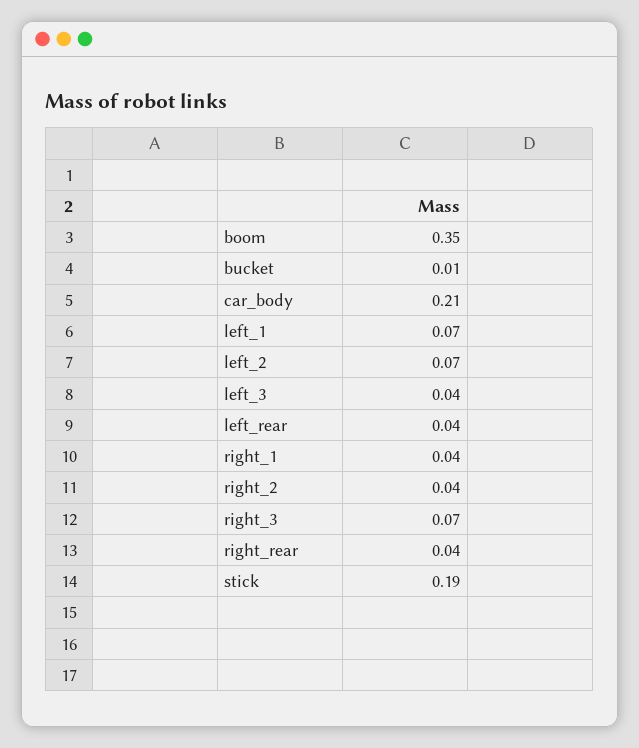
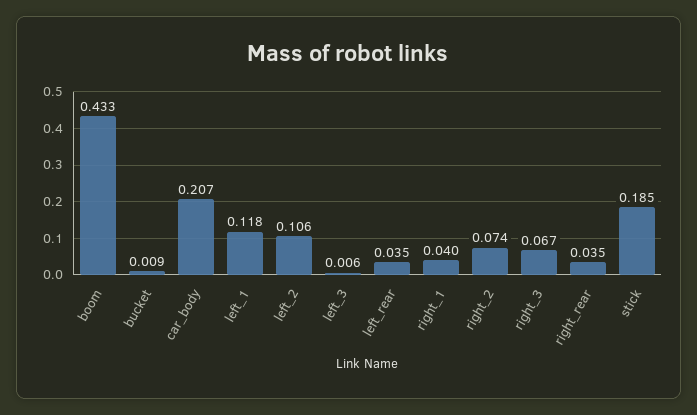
boom: 0.35 -> 0.433
left_1: 0.07 -> 0.118
left_2: 0.07 -> 0.106
left_3: 0.04 -> 0.006
right_2: 0.04 -> 0.074

